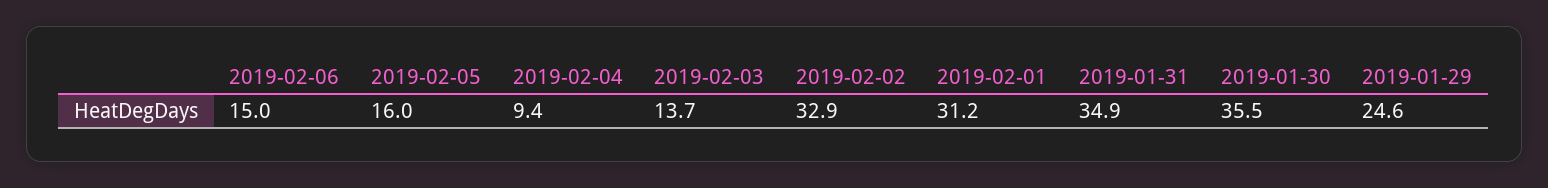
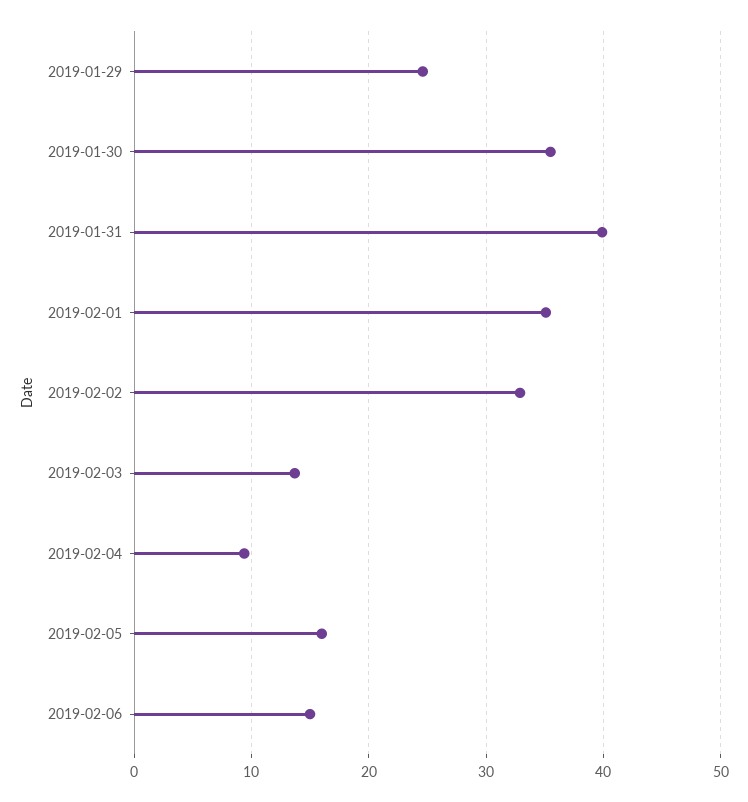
2019-02-01: 31.2 -> 35
2019-01-31: 34.9 -> 40

